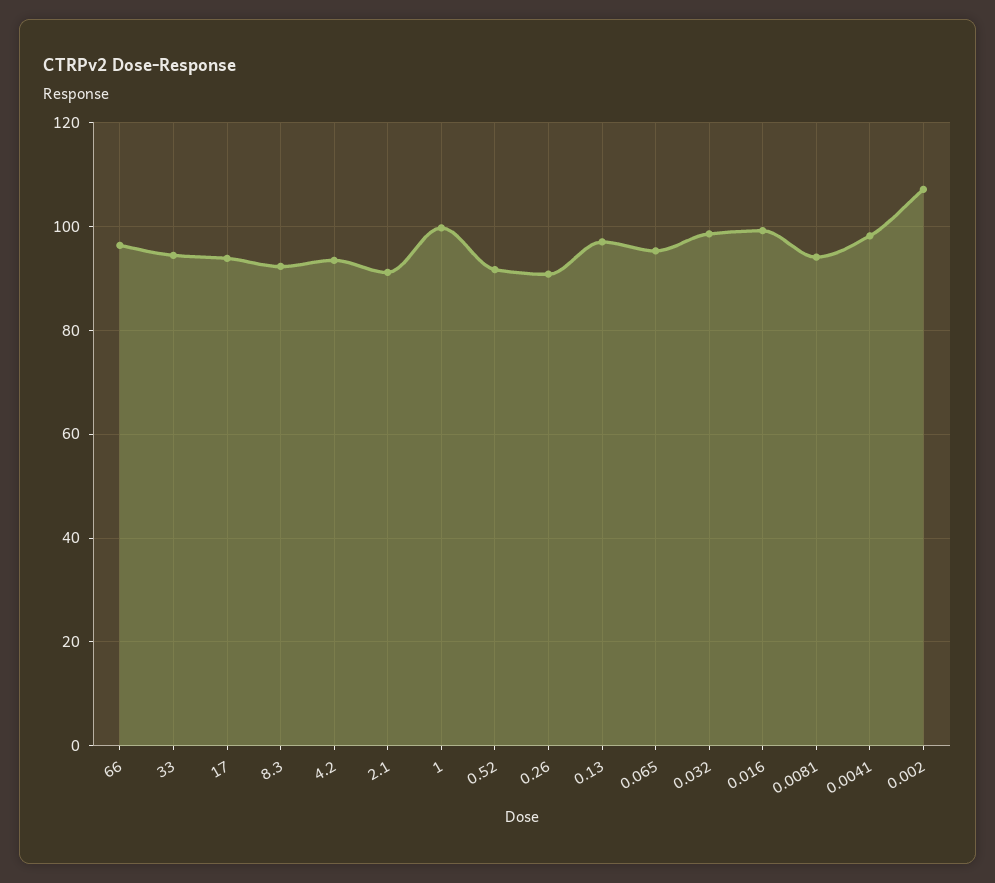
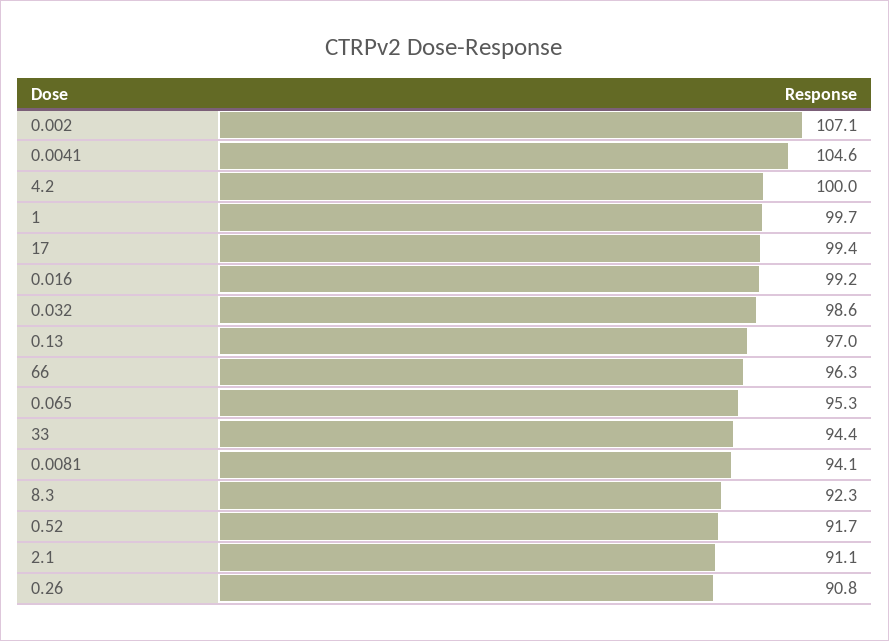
17: 94 -> 99.4
4.2: 94 -> 100
0.0041: 98 -> 104.6

